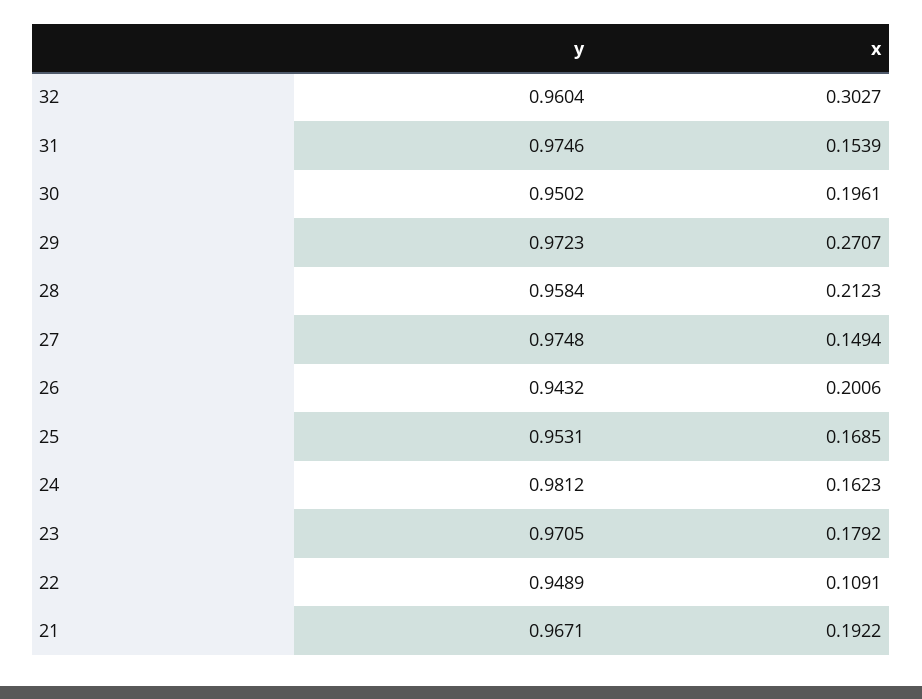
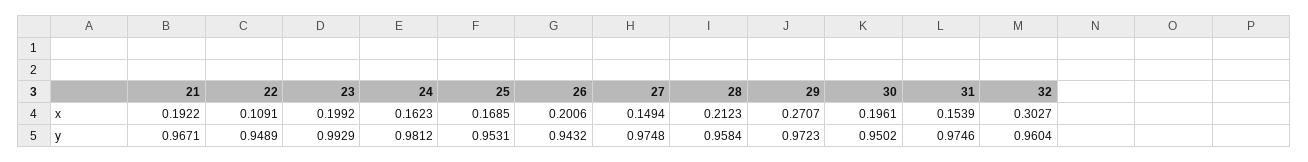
y, 23: 0.9705 -> 0.9929
x, 23: 0.1792 -> 0.1992

